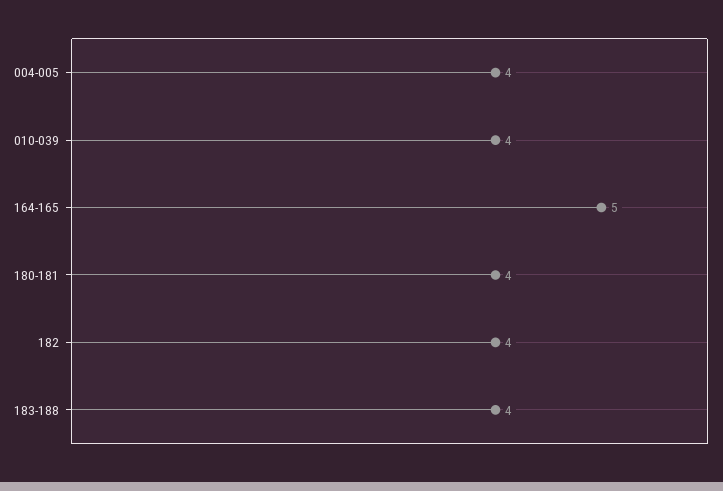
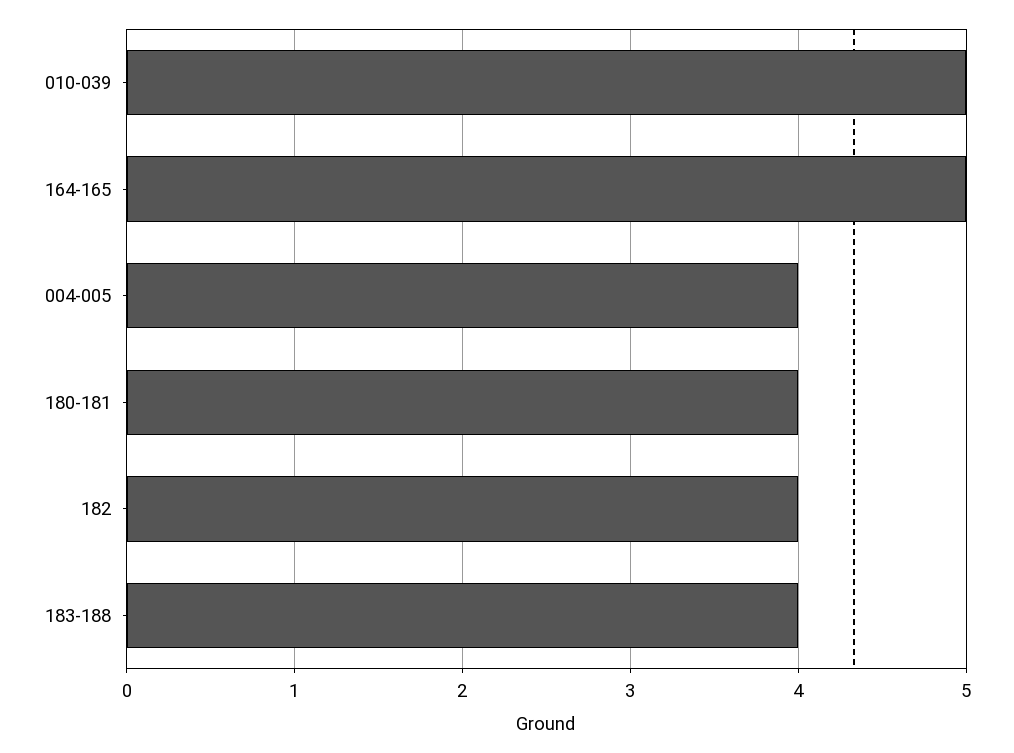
010-039: 4 -> 5

